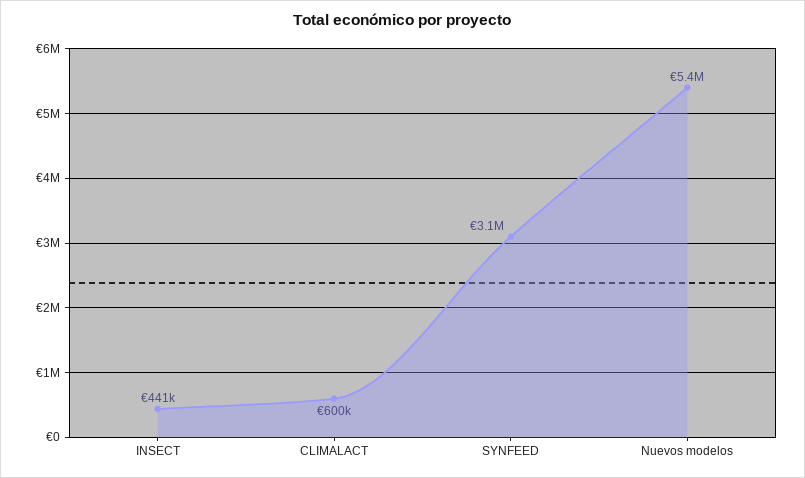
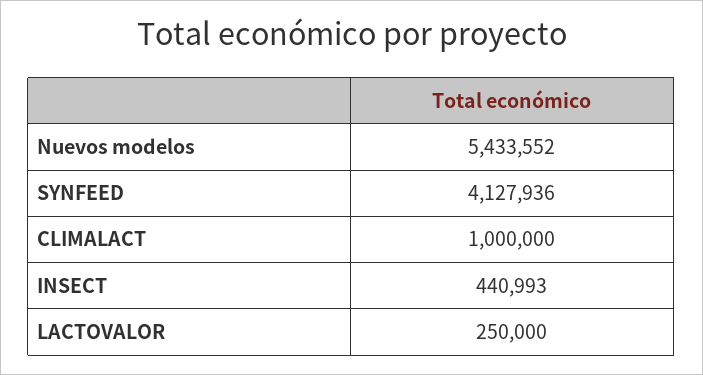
CLIMALACT: 600000 -> 1000000
SYNFEED: 3100000 -> 4127936
LACTOVALOR: none -> 250000

